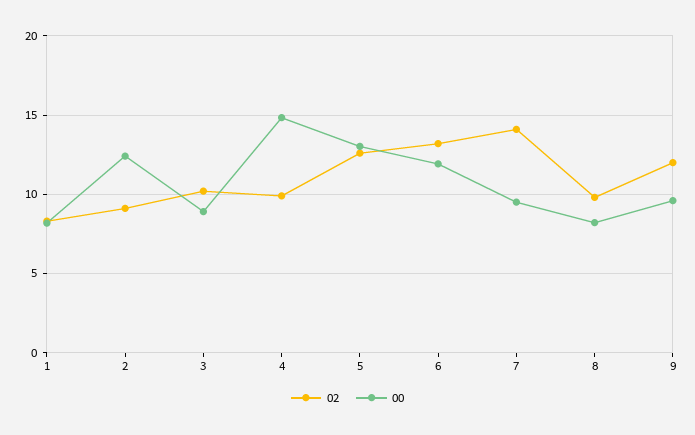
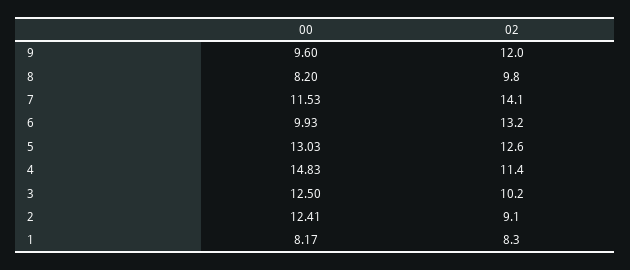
00, 3: 9 -> 12.5
02, 4: 10 -> 11.4
00, 6: 12 -> 9.93
00, 7: 9.5 -> 11.53

